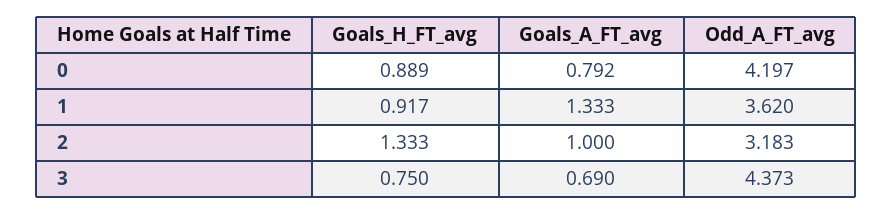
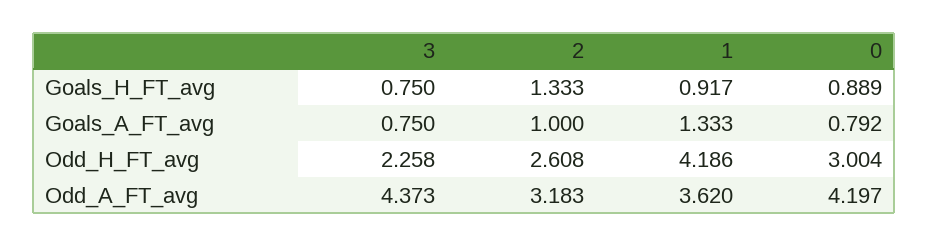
Goals_A_FT_avg, 3: 0.69 -> 0.75
Odd_H_FT_avg, 3: none -> 2.258
Odd_H_FT_avg, 2: none -> 2.608
Odd_H_FT_avg, 1: none -> 4.186
Odd_H_FT_avg, 0: none -> 3.004

